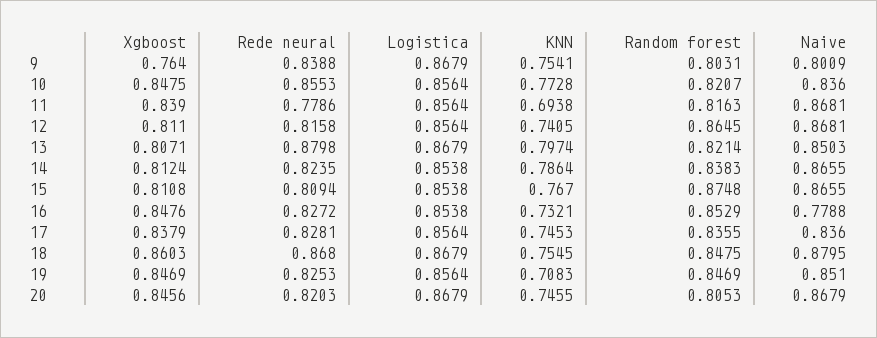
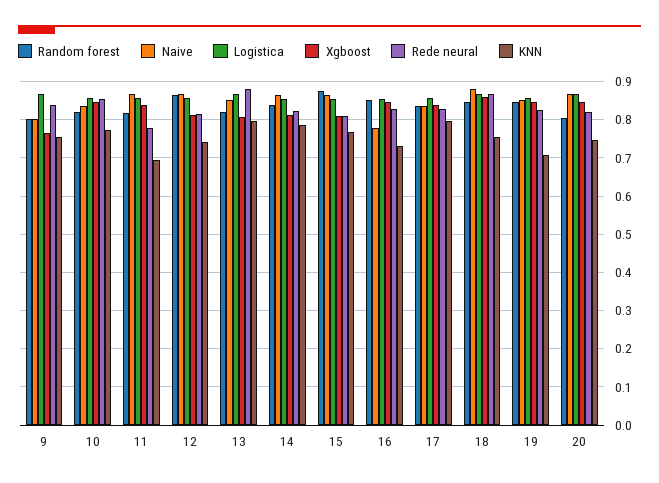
KNN, 17: 0.7453 -> 0.8

